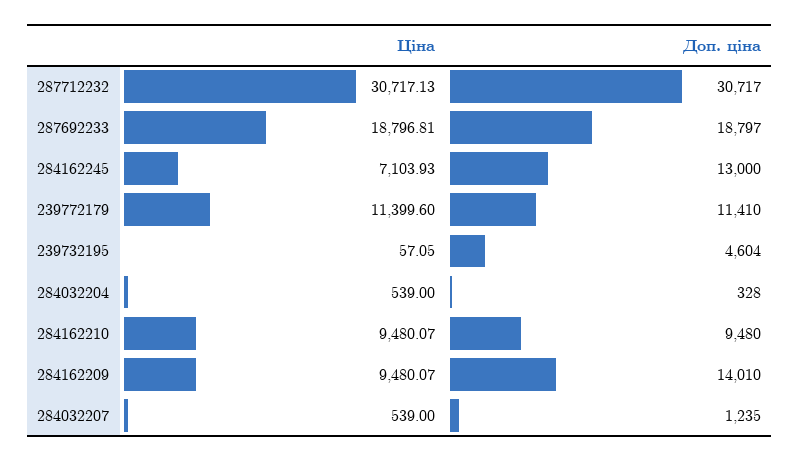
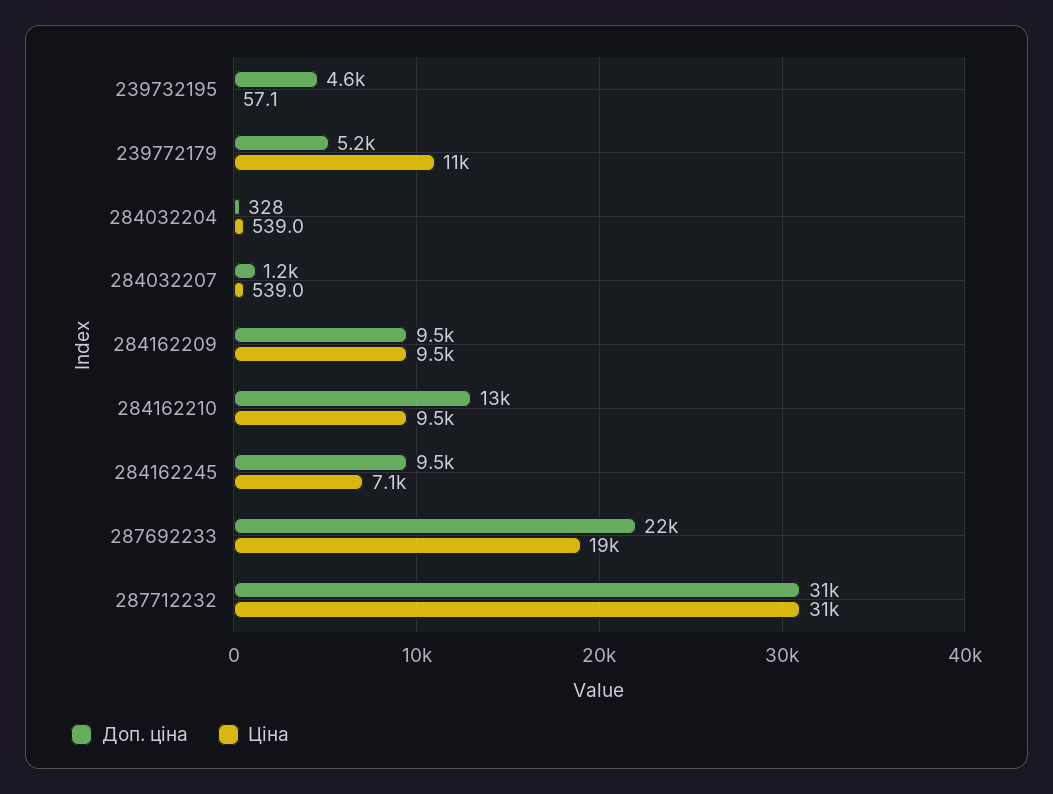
Доп. ціна, 287692233: 18797 -> 22000
Доп. ціна, 284162245: 13000 -> 9500
Доп. ціна, 239772179: 11410 -> 5200
Доп. ціна, 284162210: 9480 -> 13000
Доп. ціна, 284162209: 14010 -> 9500

